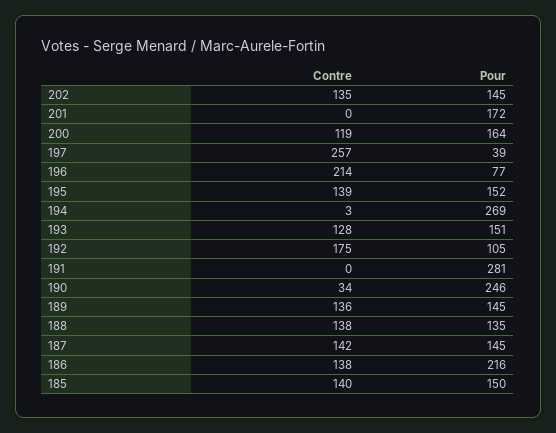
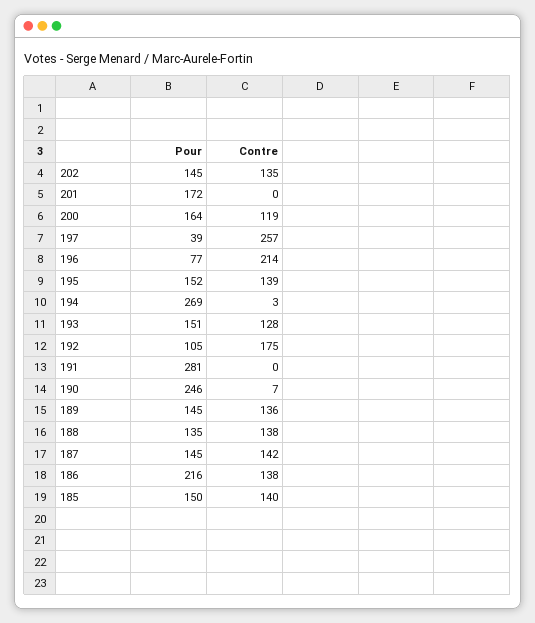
Contre, 190: 34 -> 7

